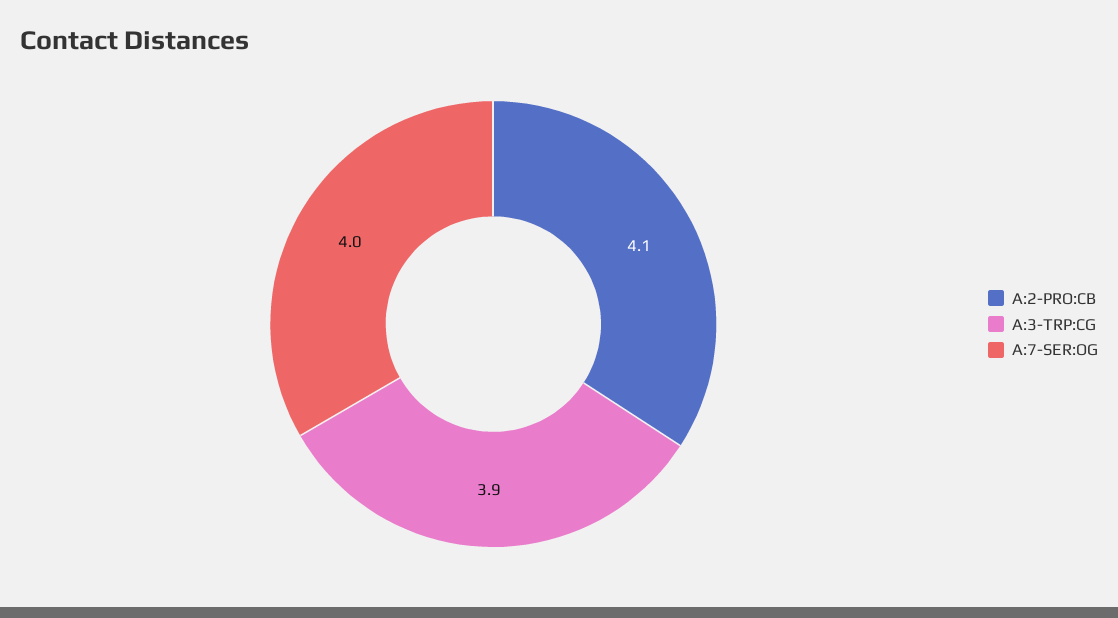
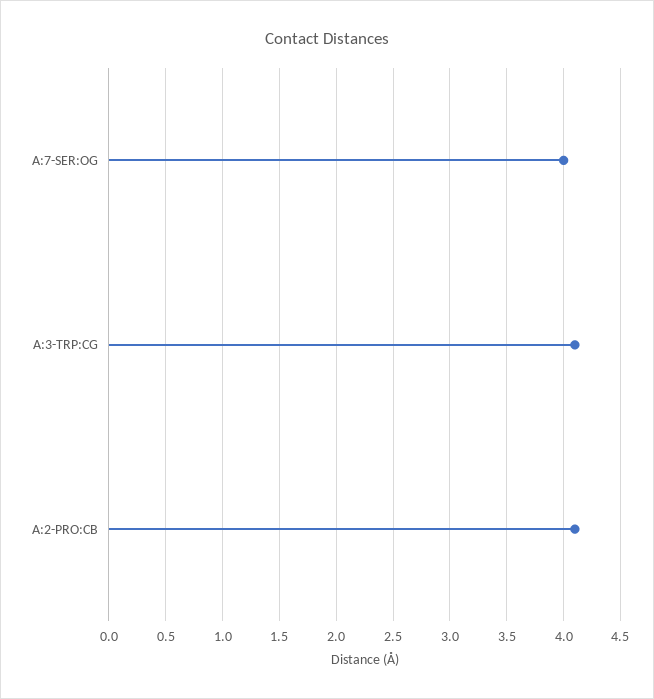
A:3-TRP:CG: 3.9 -> 4.1

